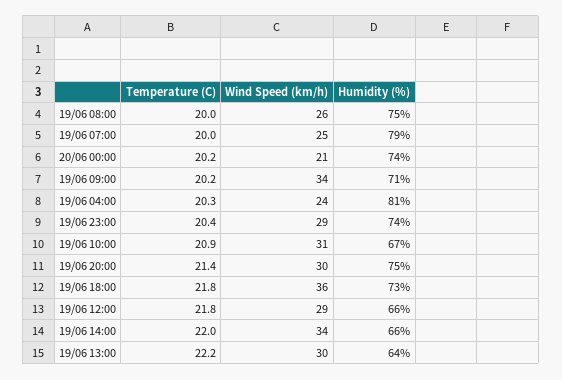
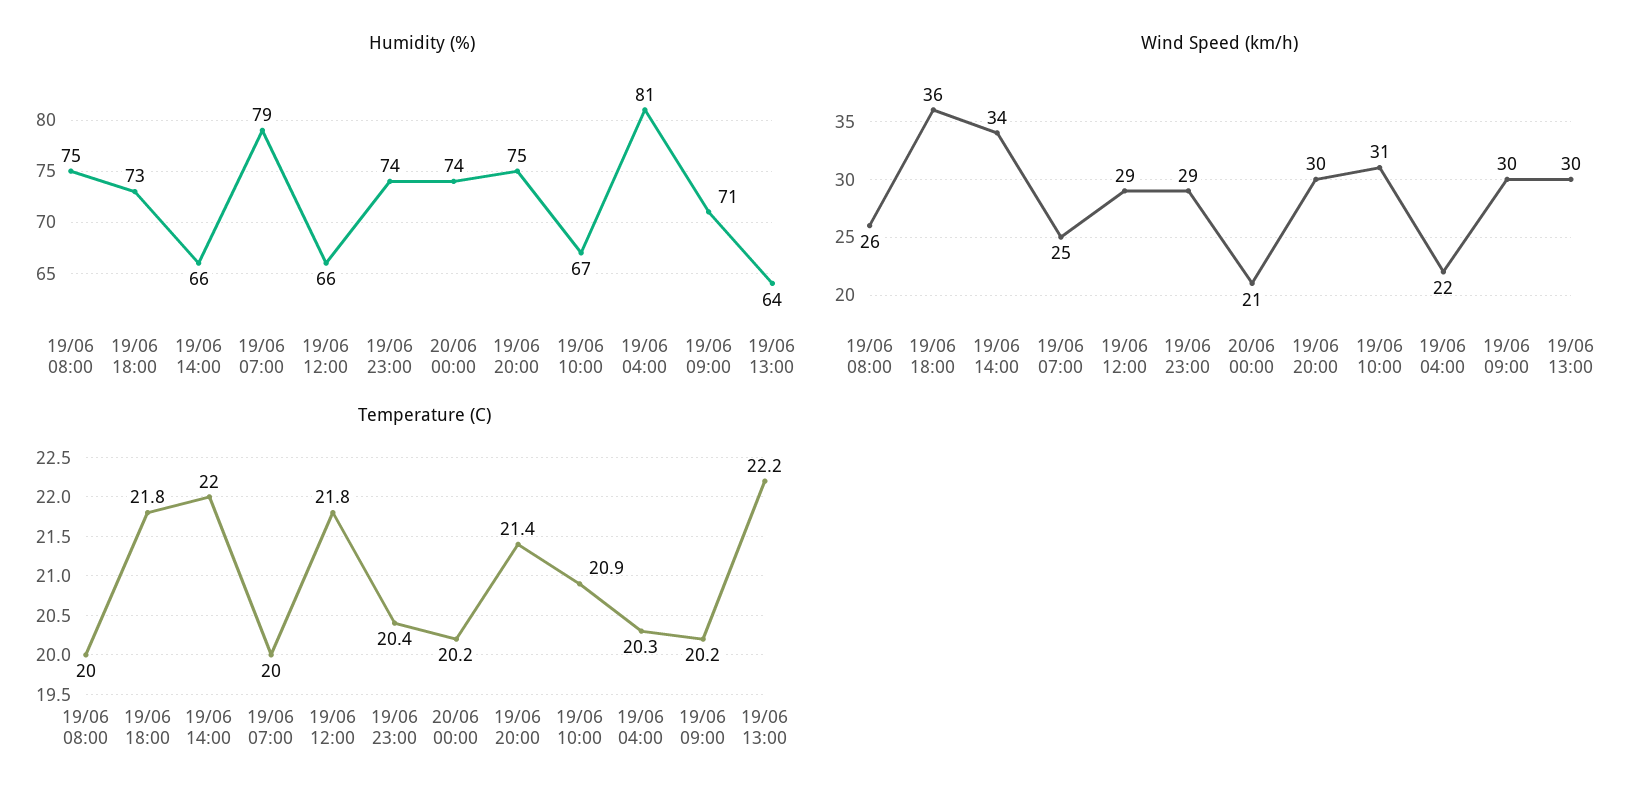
Wind Speed (km/h), 19/06 09:00: 34 -> 30
Wind Speed (km/h), 19/06 04:00: 24 -> 22

